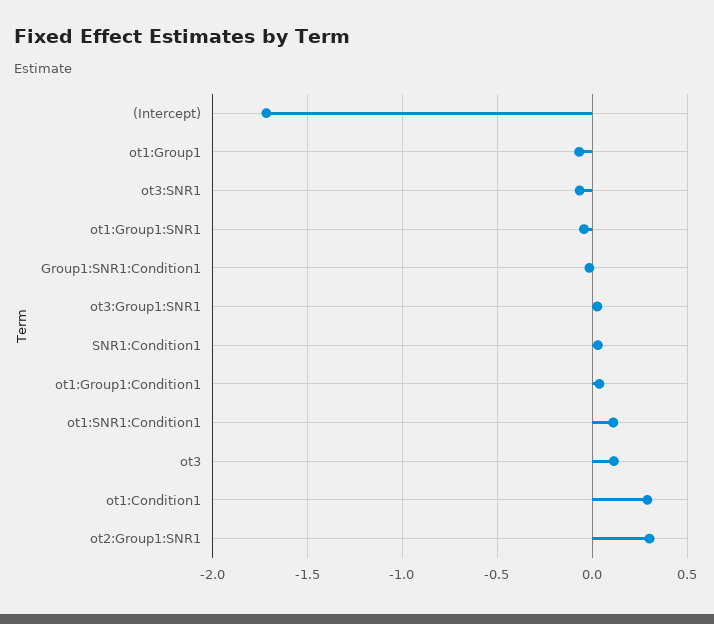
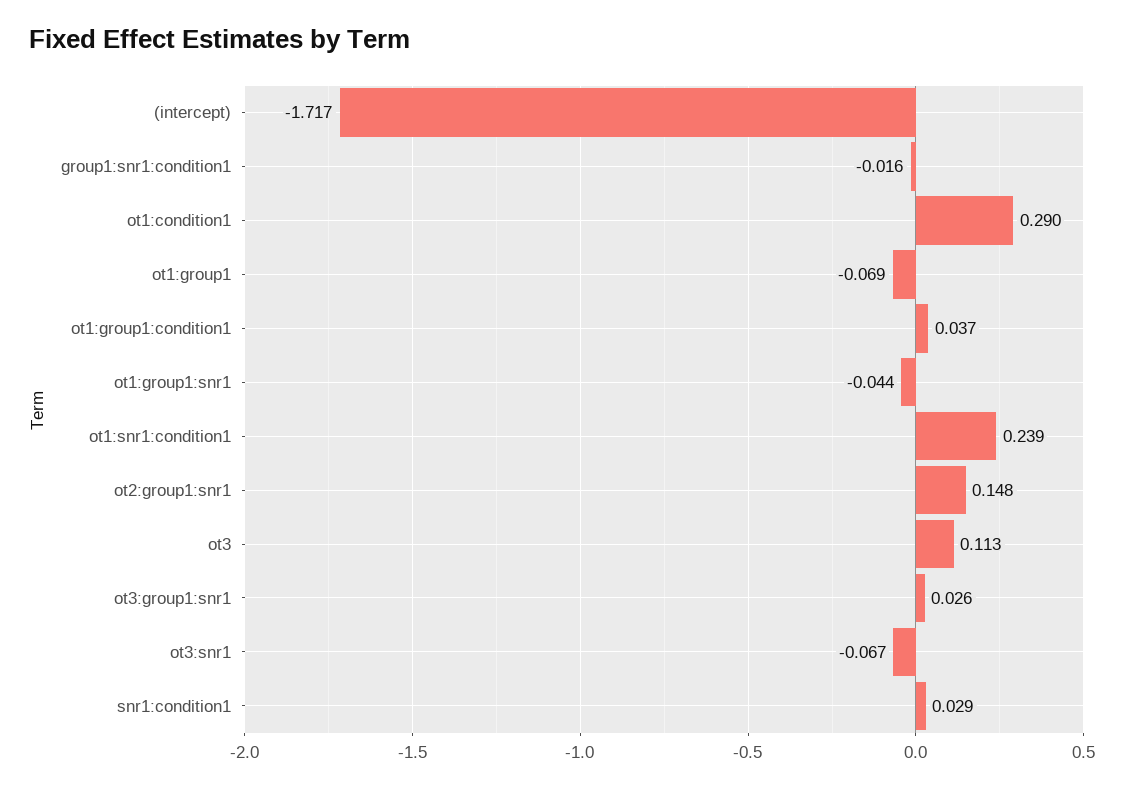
ot1:SNR1:Condition1: 0.1 -> 0.239
ot2:Group1:SNR1: 0.3 -> 0.148

